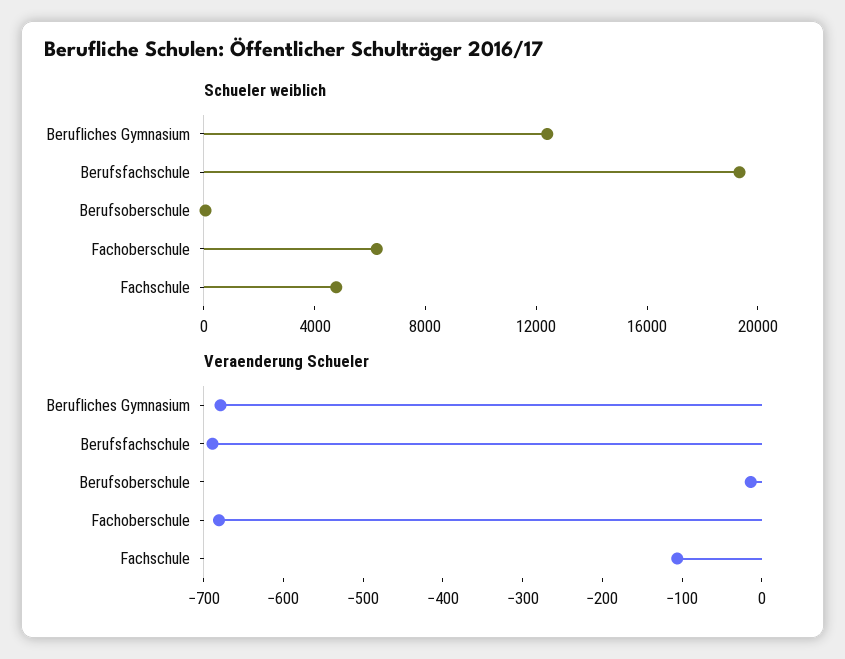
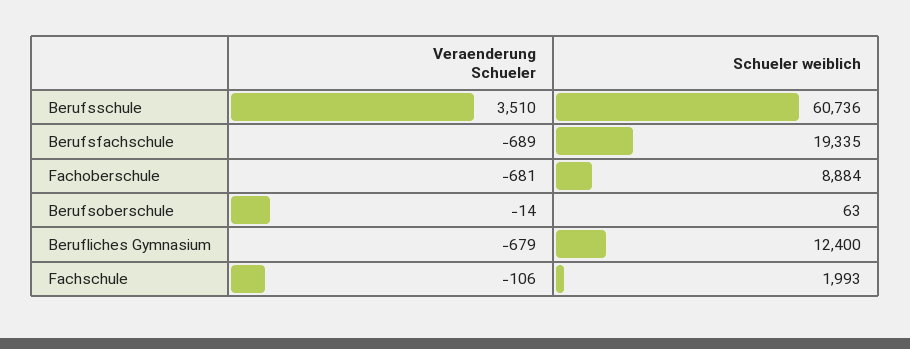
Schueler weiblich, Fachoberschule: 6000 -> 8884
Schueler weiblich, Fachschule: 5000 -> 1993
Veraenderung Schueler, Berufsschule: none -> 3510
Schueler weiblich, Berufsschule: none -> 60736

